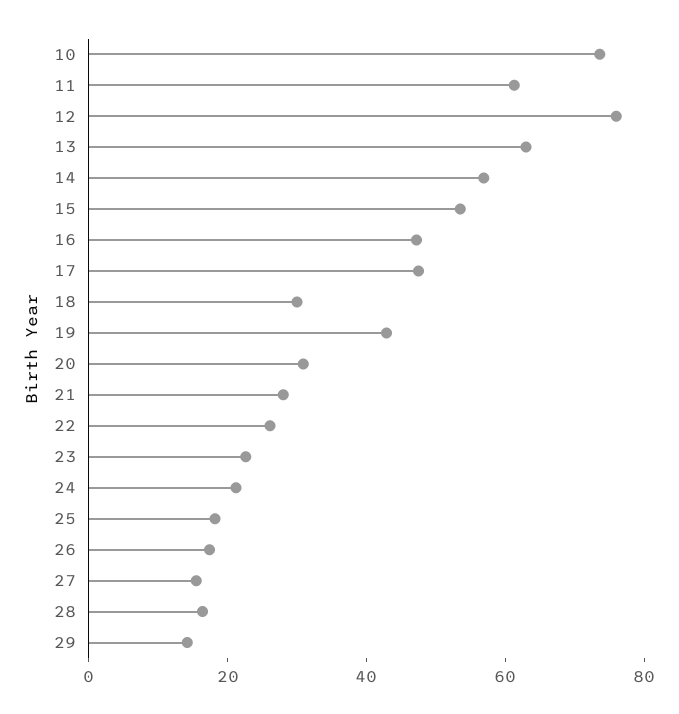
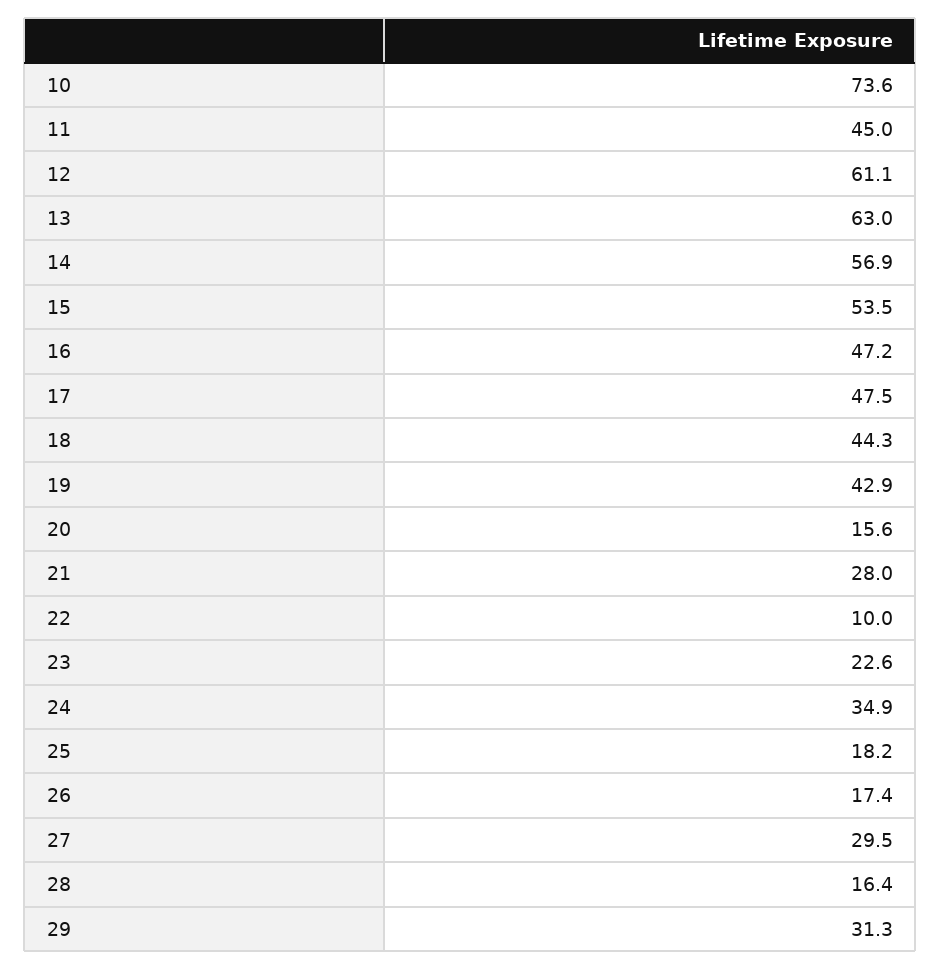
11: 60 -> 45
12: 75 -> 61.1
18: 30 -> 44.3
20: 30 -> 15.6
22: 25 -> 10
24: 20 -> 34.9
27: 15 -> 29.5
29: 15 -> 31.3

